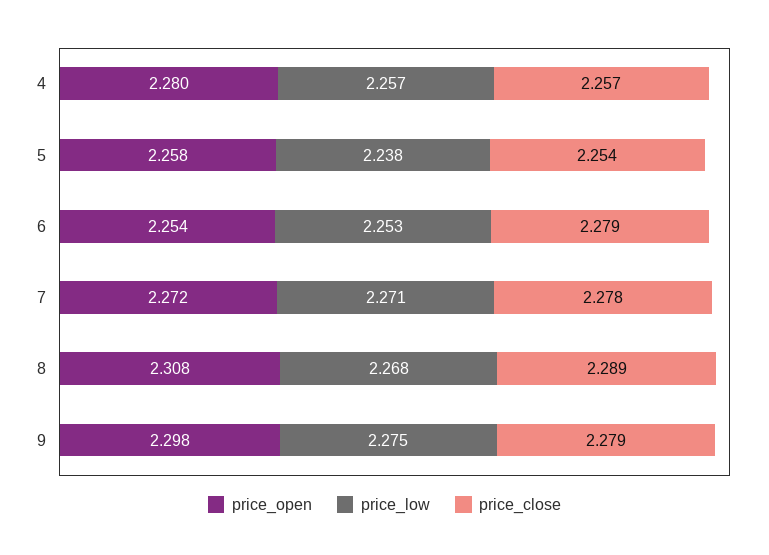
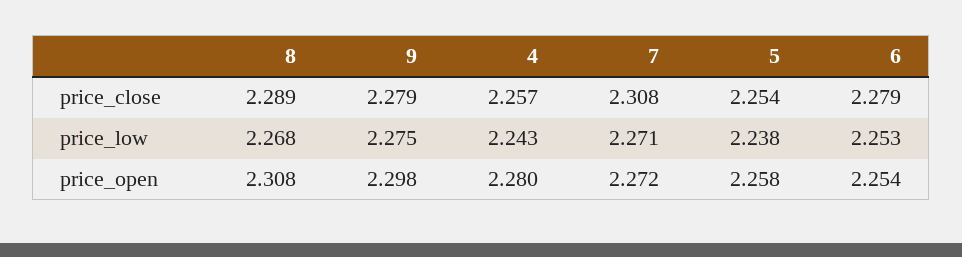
price_low, 4: 2.257 -> 2.243
price_close, 7: 2.278 -> 2.308

